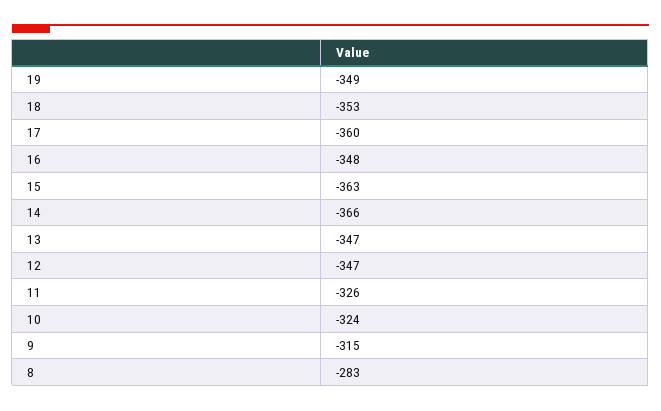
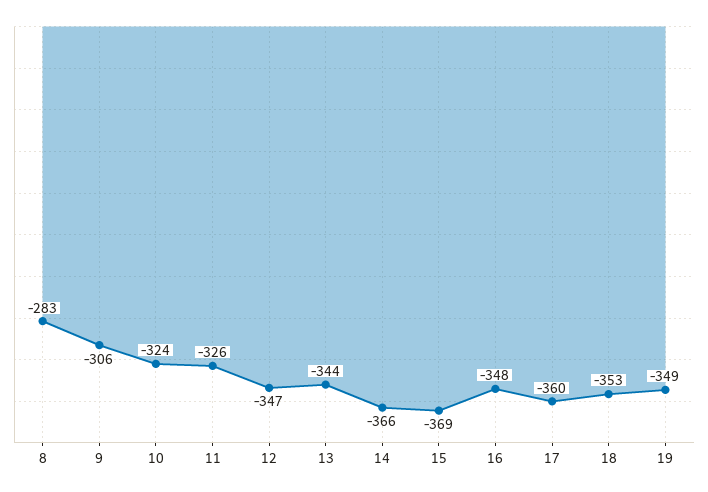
15: -363 -> -369
13: -347 -> -344
9: -315 -> -306

